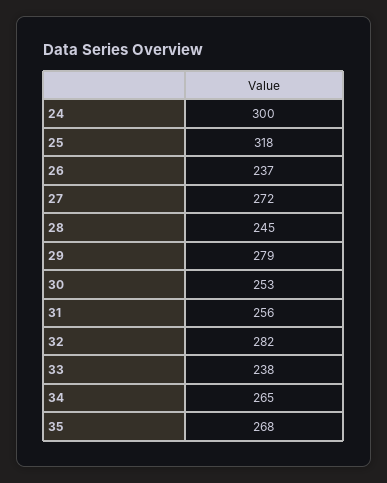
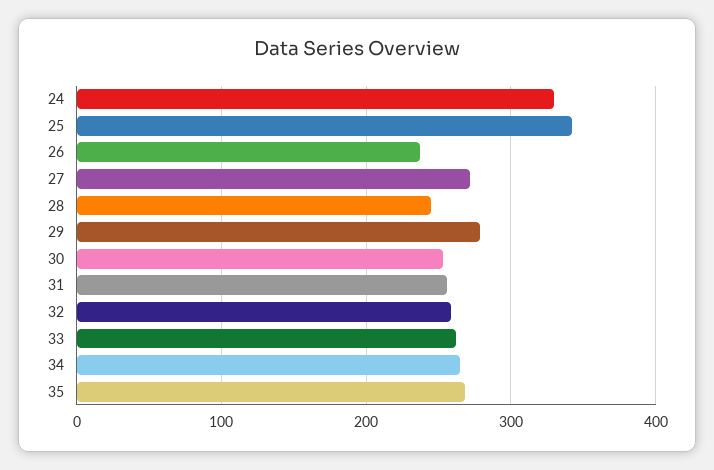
24: 300 -> 330
25: 318 -> 340
32: 282 -> 260
33: 238 -> 260

